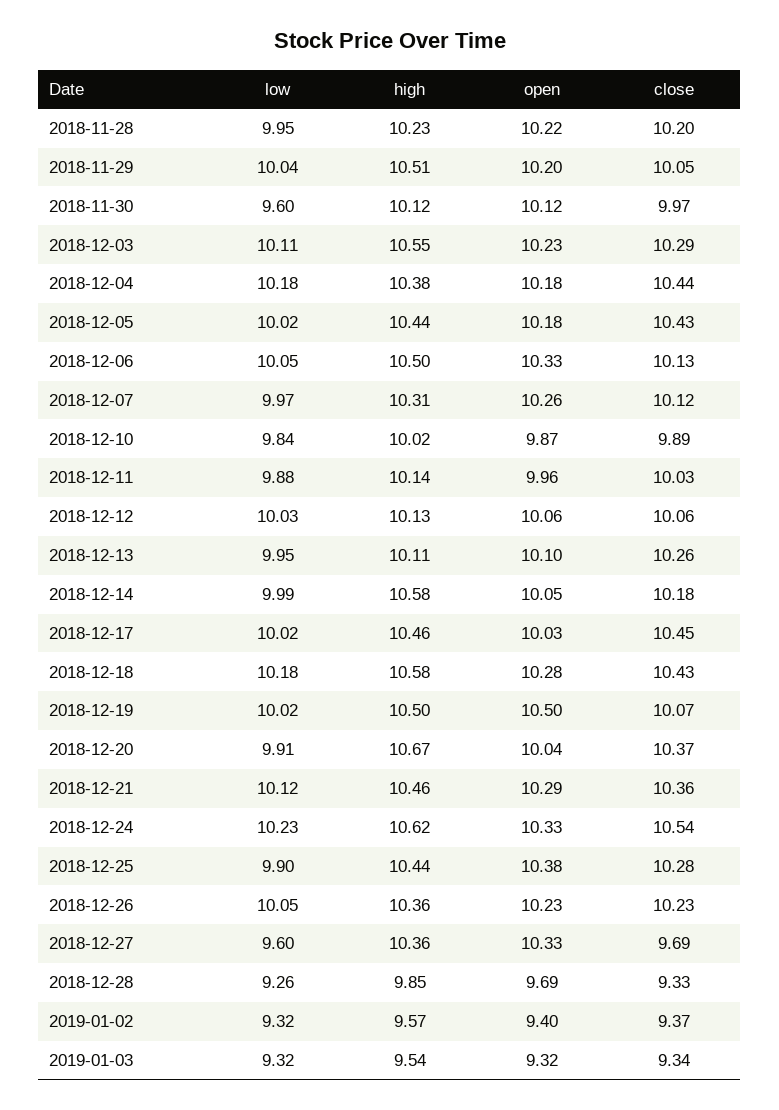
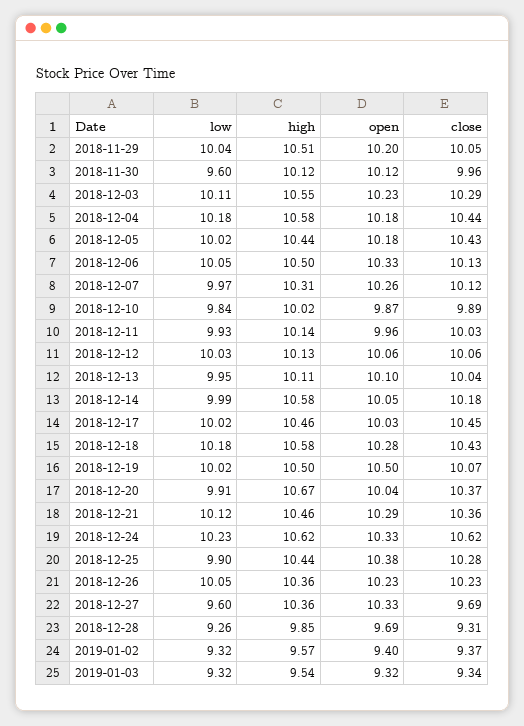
low, 2018-11-28: 9.95 -> none
high, 2018-11-28: 10.23 -> none
open, 2018-11-28: 10.22 -> none
close, 2018-11-28: 10.2 -> none
close, 2018-11-30: 9.97 -> 9.96
high, 2018-12-04: 10.38 -> 10.58
low, 2018-12-11: 9.88 -> 9.93
close, 2018-12-13: 10.26 -> 10.04
close, 2018-12-24: 10.54 -> 10.62
close, 2018-12-28: 9.33 -> 9.31

